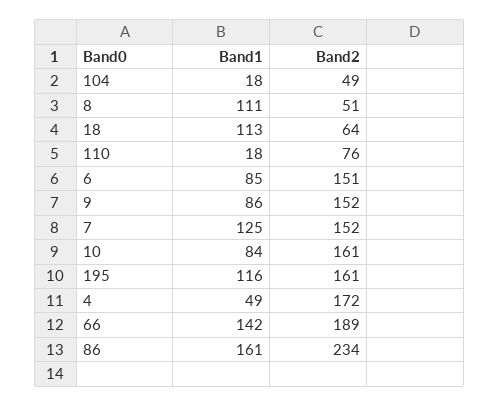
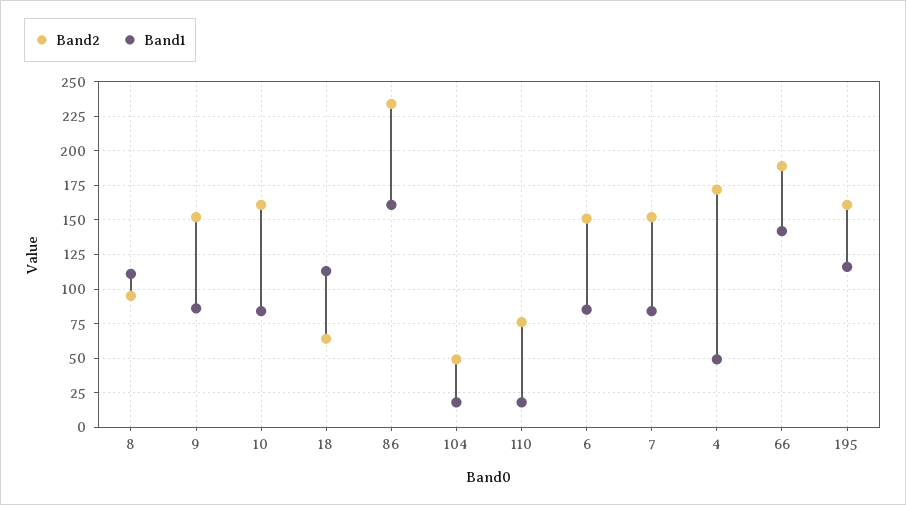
Band2, 8: 51 -> 95
Band1, 7: 125 -> 85

